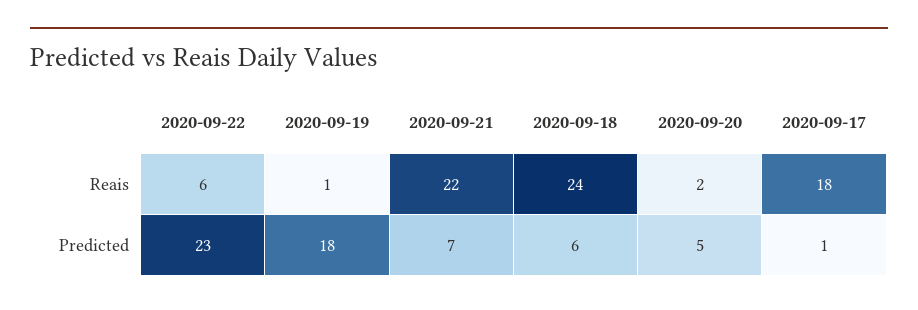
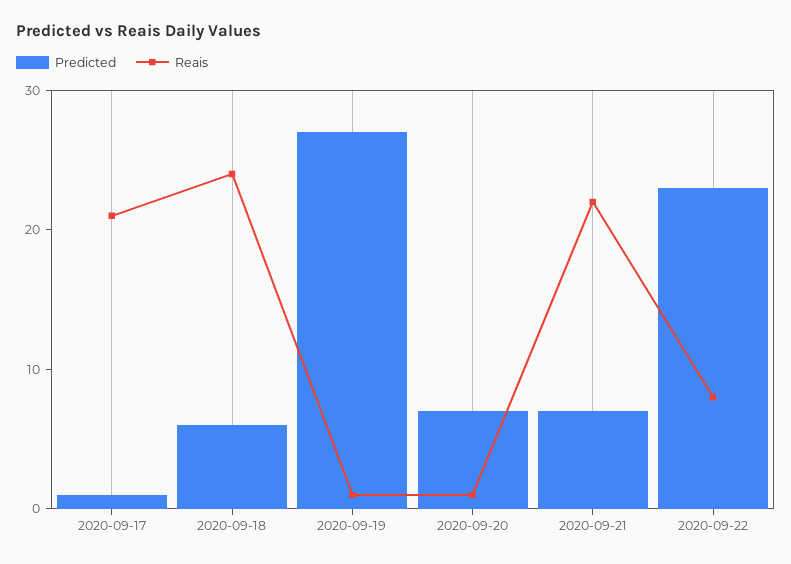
Reais, 2020-09-22: 6 -> 8
Reais, 2020-09-20: 2 -> 1
Reais, 2020-09-17: 18 -> 21
Predicted, 2020-09-19: 18 -> 27
Predicted, 2020-09-20: 5 -> 7

